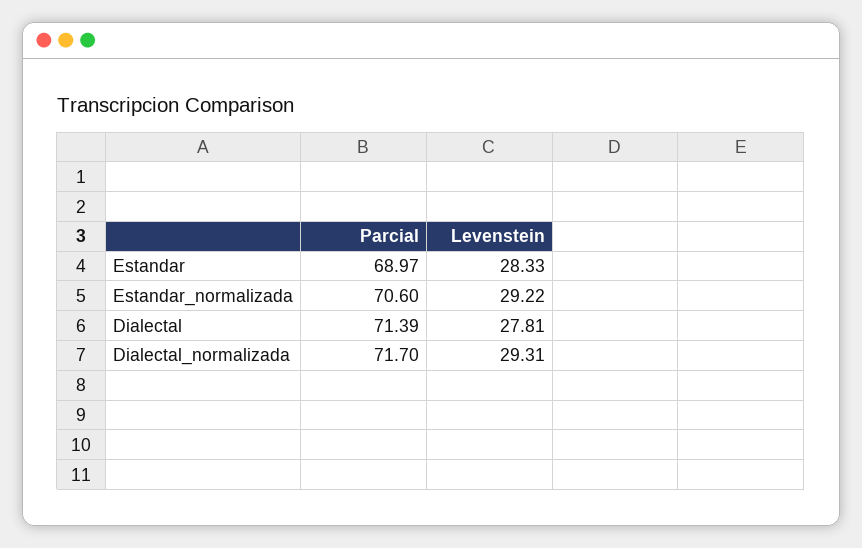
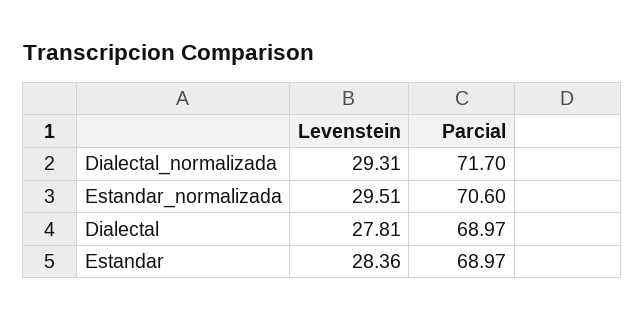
Levenstein, Estandar: 28.33 -> 28.36
Levenstein, Estandar_normalizada: 29.22 -> 29.51
Parcial, Dialectal: 71.39 -> 68.97

